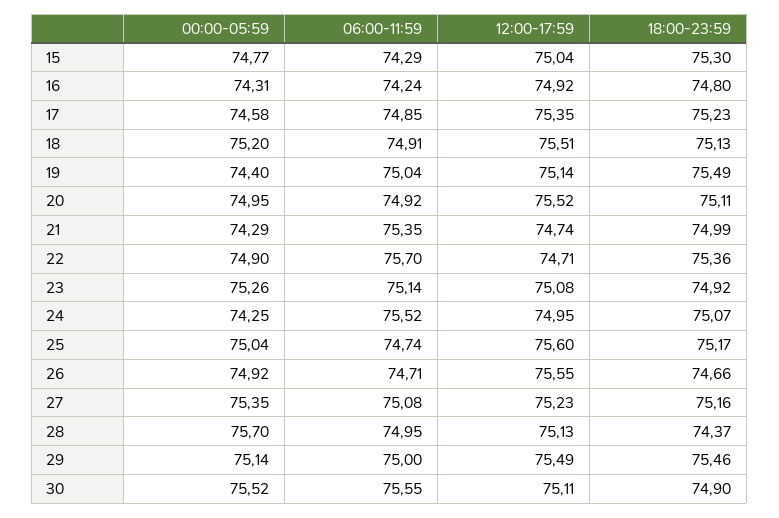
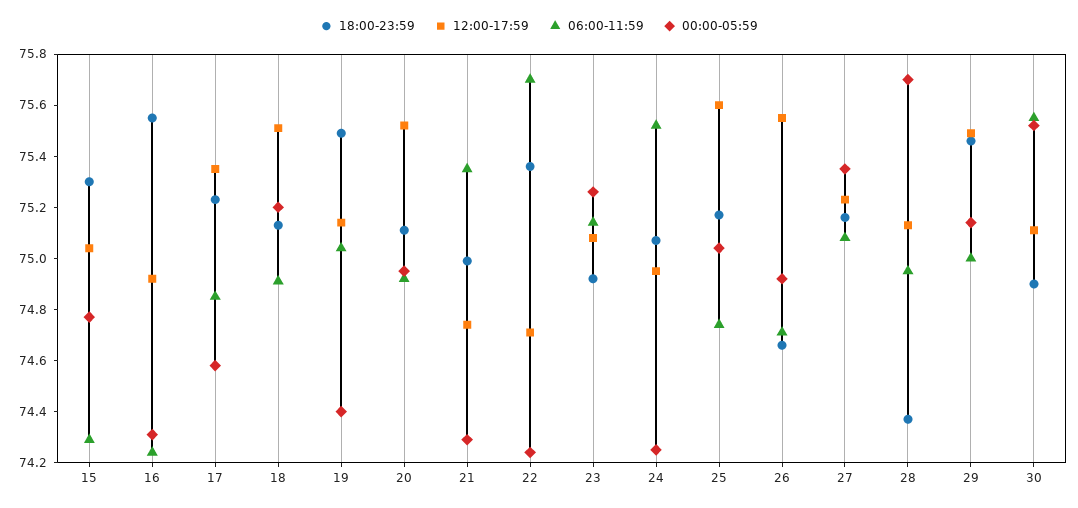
18:00-23:59, 16: 74.8 -> 75.55
00:00-05:59, 22: 74.9 -> 74.25

